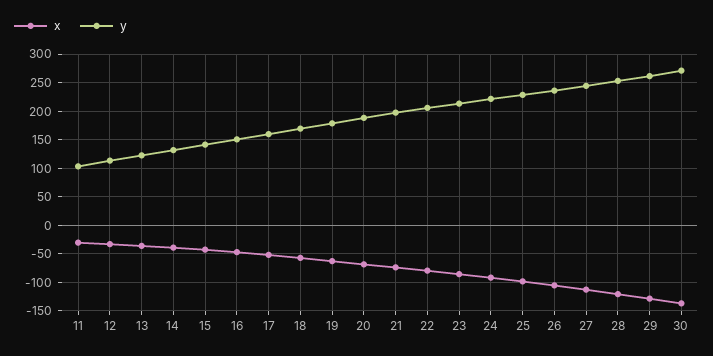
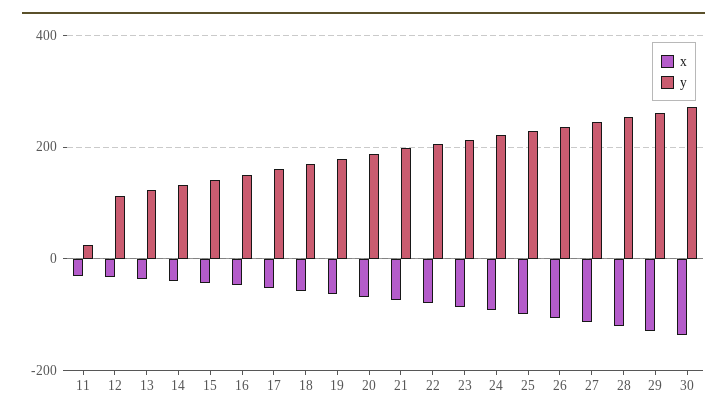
y, 11: 100 -> 20

